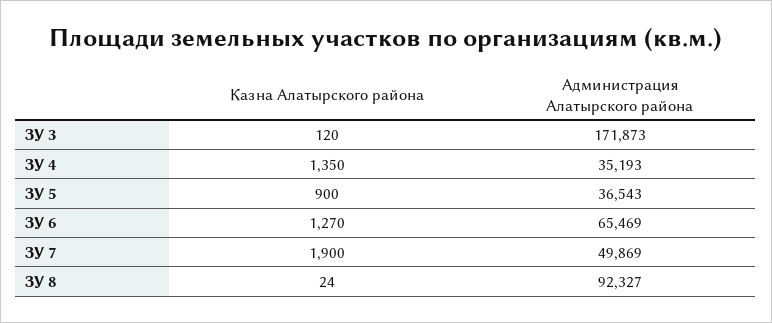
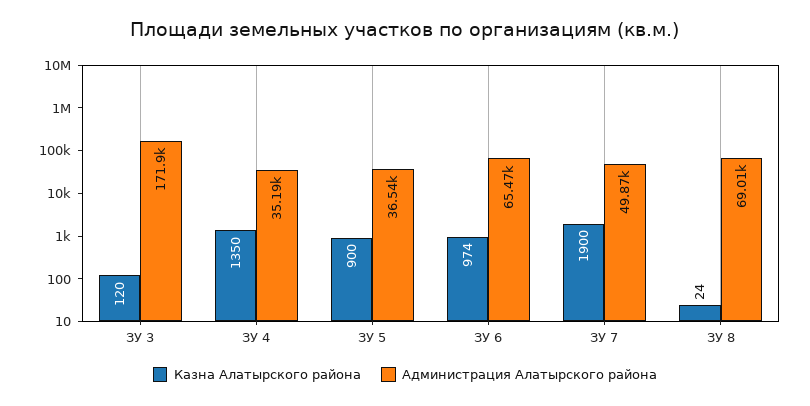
Казна Алатырского района, ЗУ 6: 1270 -> 974
Администрация Алатырского района, ЗУ 8: 92327 -> 69010

